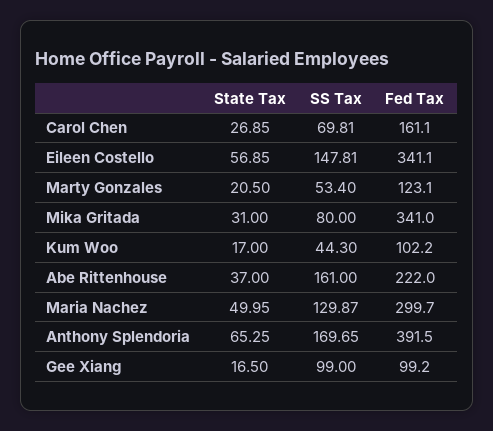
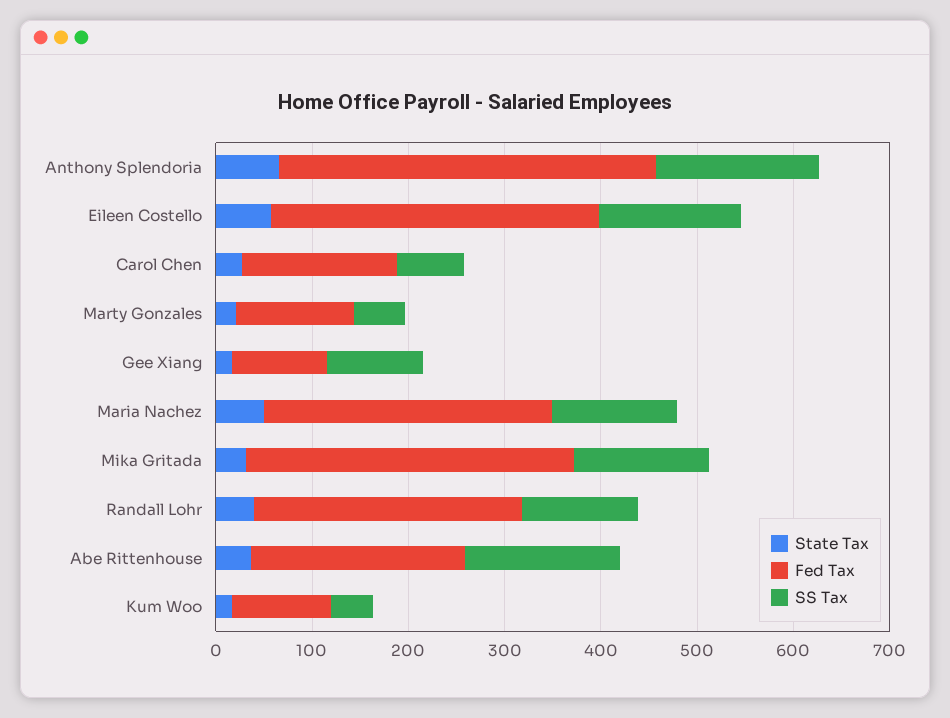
SS Tax, Mika Gritada: 80 -> 140
State Tax, Randall Lohr: none -> 40
Fed Tax, Randall Lohr: none -> 280
SS Tax, Randall Lohr: none -> 120

